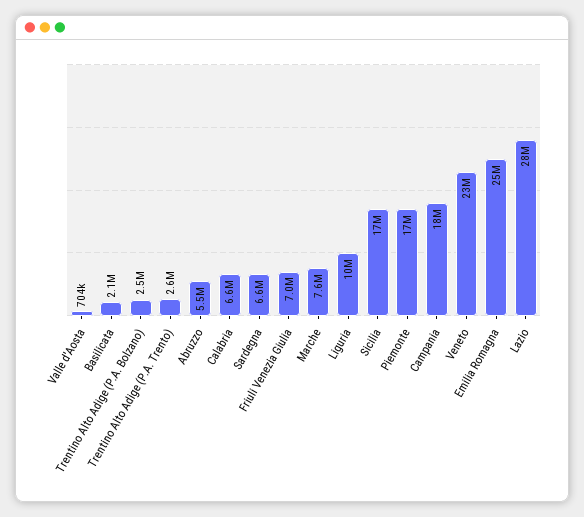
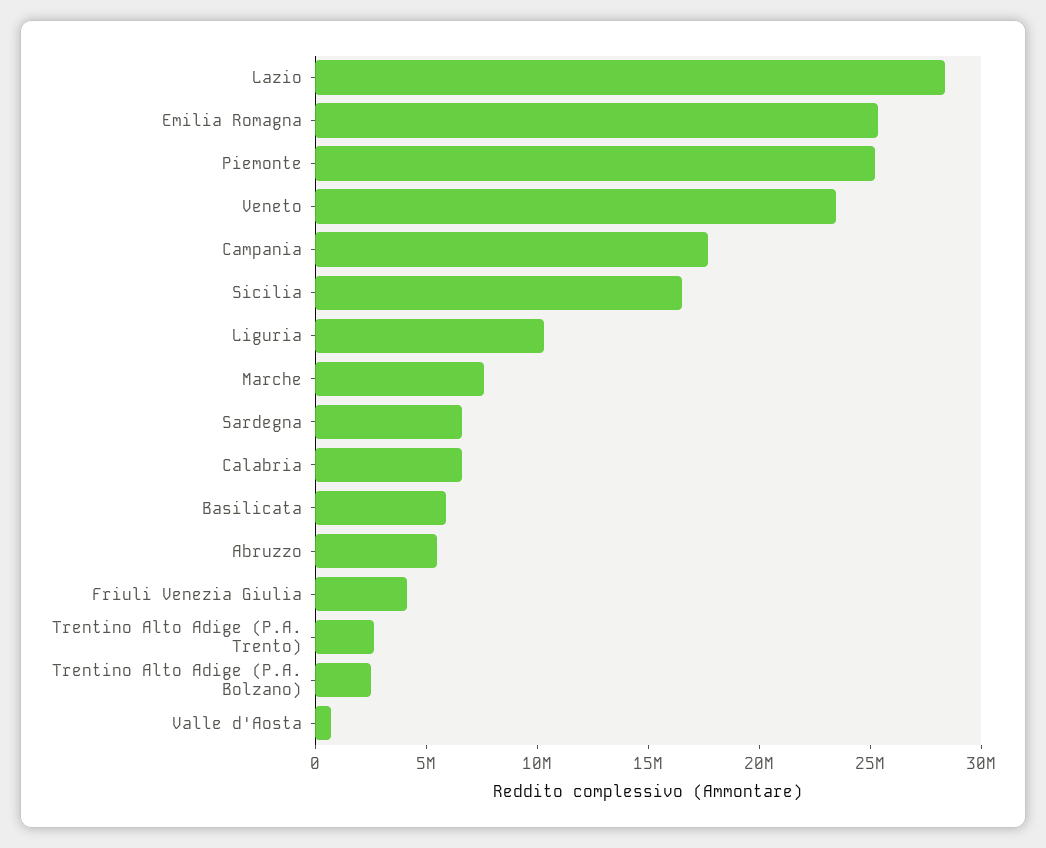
Basilicata: 2100000 -> 6000000
Friuli Venezia Giulia: 7000000 -> 4000000
Piemonte: 17000000 -> 25000000

